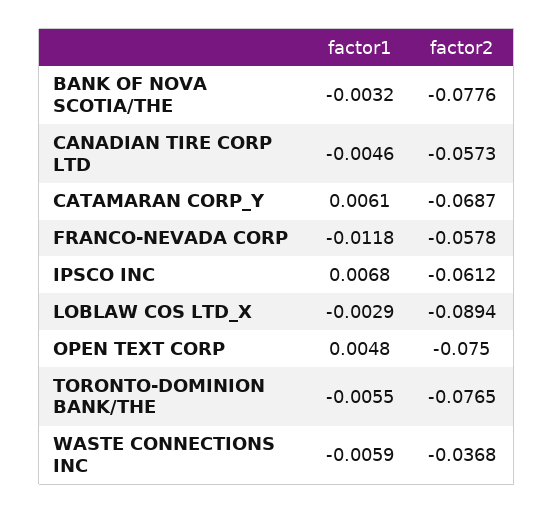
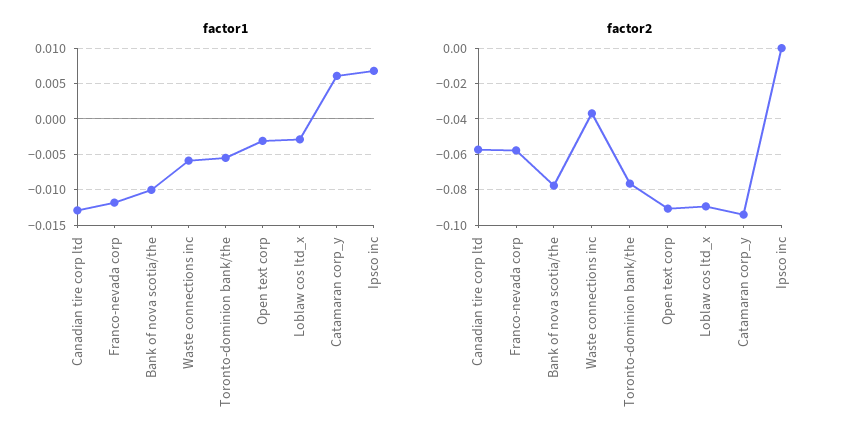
factor1, BANK OF NOVA SCOTIA/THE: -0.0032 -> -0.01
factor1, CANADIAN TIRE CORP LTD: -0.0046 -> -0.013
factor2, CATAMARAN CORP_Y: -0.0687 -> -0.095
factor2, IPSCO INC: -0.0612 -> 0
factor1, OPEN TEXT CORP: 0.0048 -> -0.003
factor2, OPEN TEXT CORP: -0.075 -> -0.09

